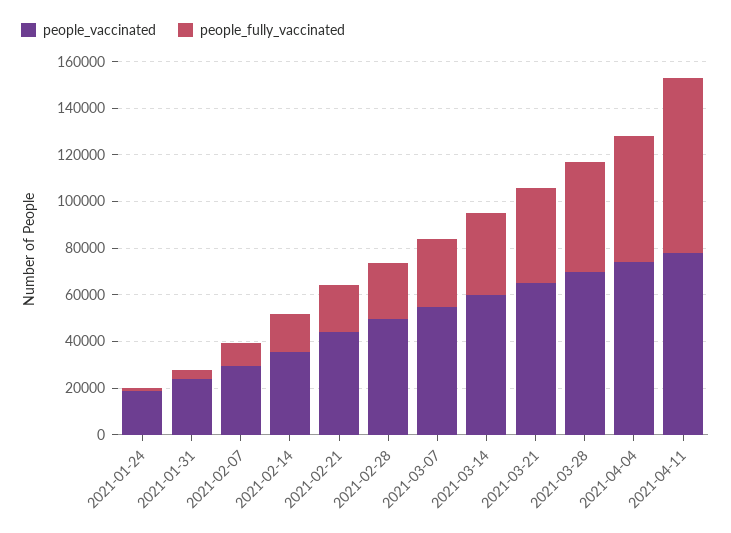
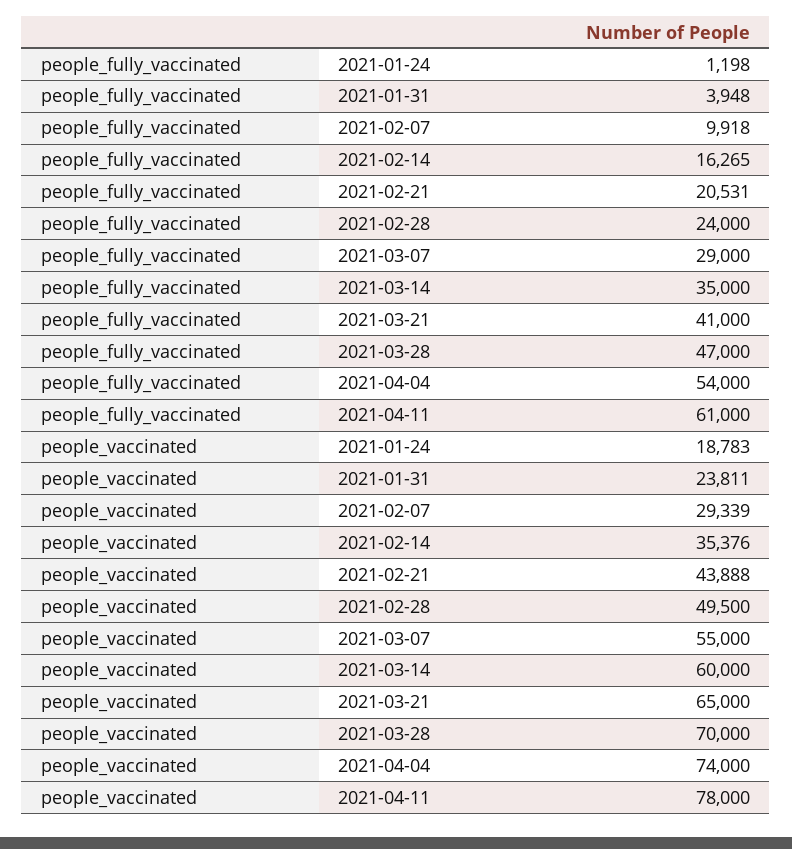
people_fully_vaccinated, 2021-04-11: 75000 -> 61000

